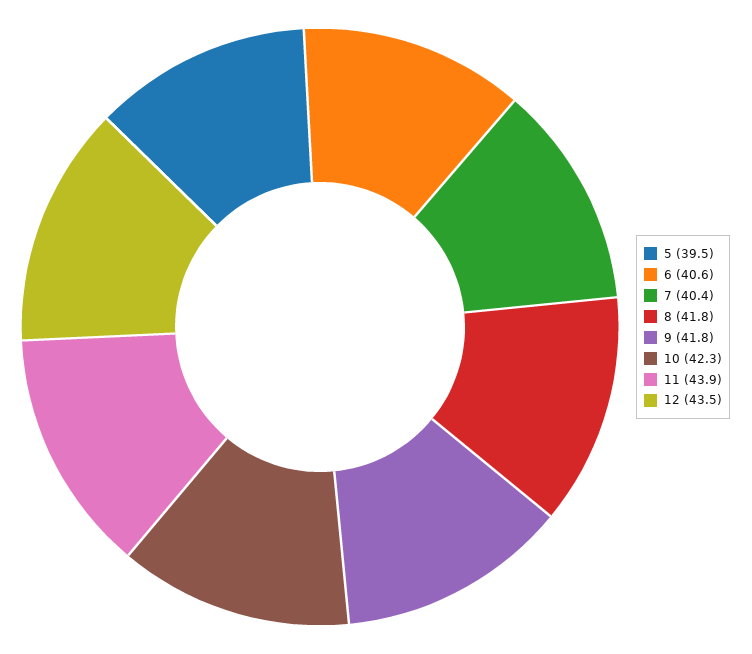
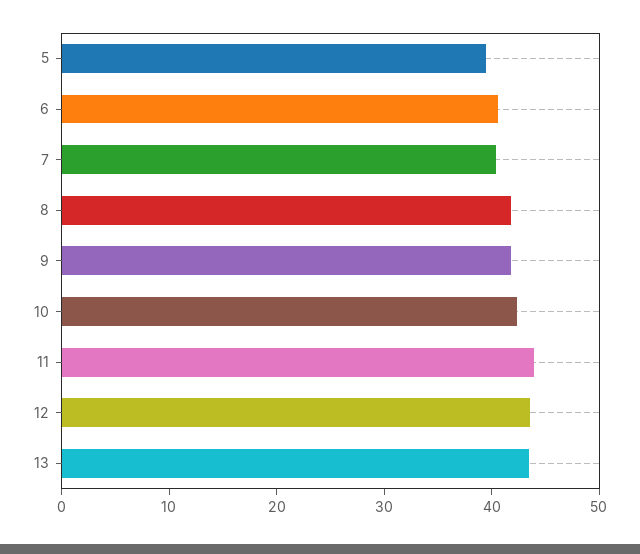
13: none -> 44

